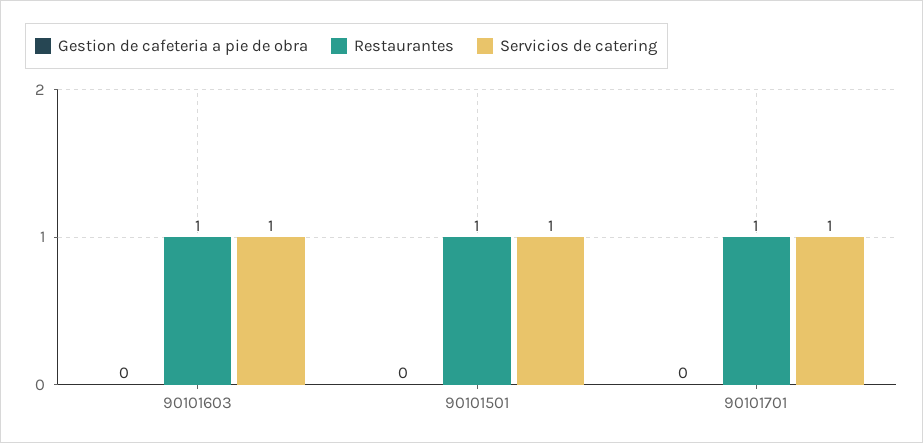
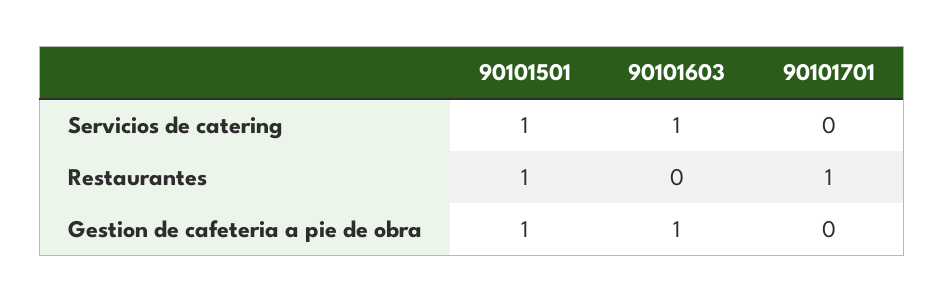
Gestion de cafeteria a pie de obra, 90101603: 0 -> 1
Restaurantes, 90101603: 1 -> 0
Gestion de cafeteria a pie de obra, 90101501: 0 -> 1
Servicios de catering, 90101701: 1 -> 0

